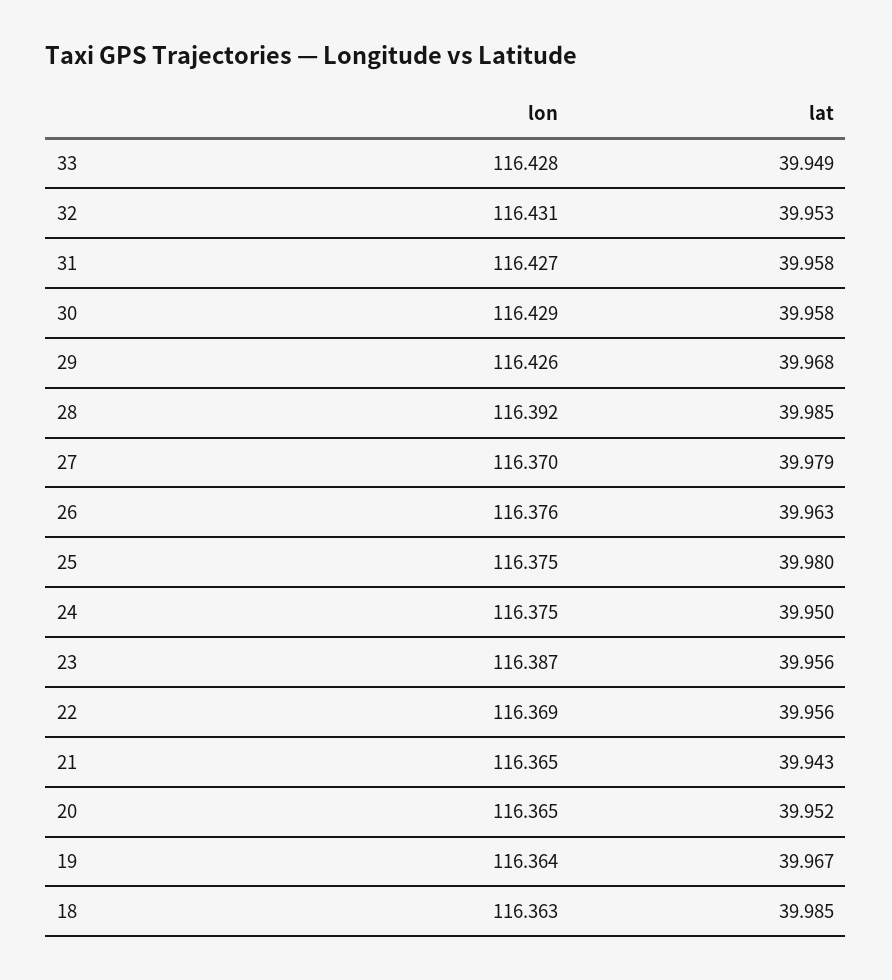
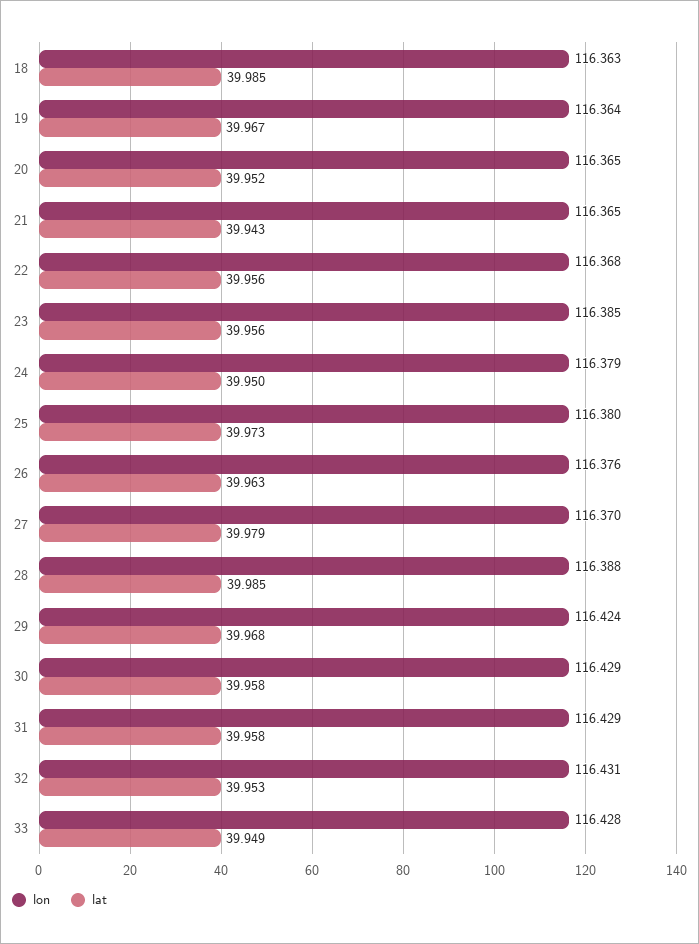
lon, 31: 116.427 -> 116.429
lon, 29: 116.426 -> 116.424
lon, 28: 116.392 -> 116.388
lon, 25: 116.375 -> 116.38
lat, 25: 39.98 -> 39.973
lon, 24: 116.375 -> 116.379
lon, 23: 116.387 -> 116.385
lon, 22: 116.369 -> 116.368

